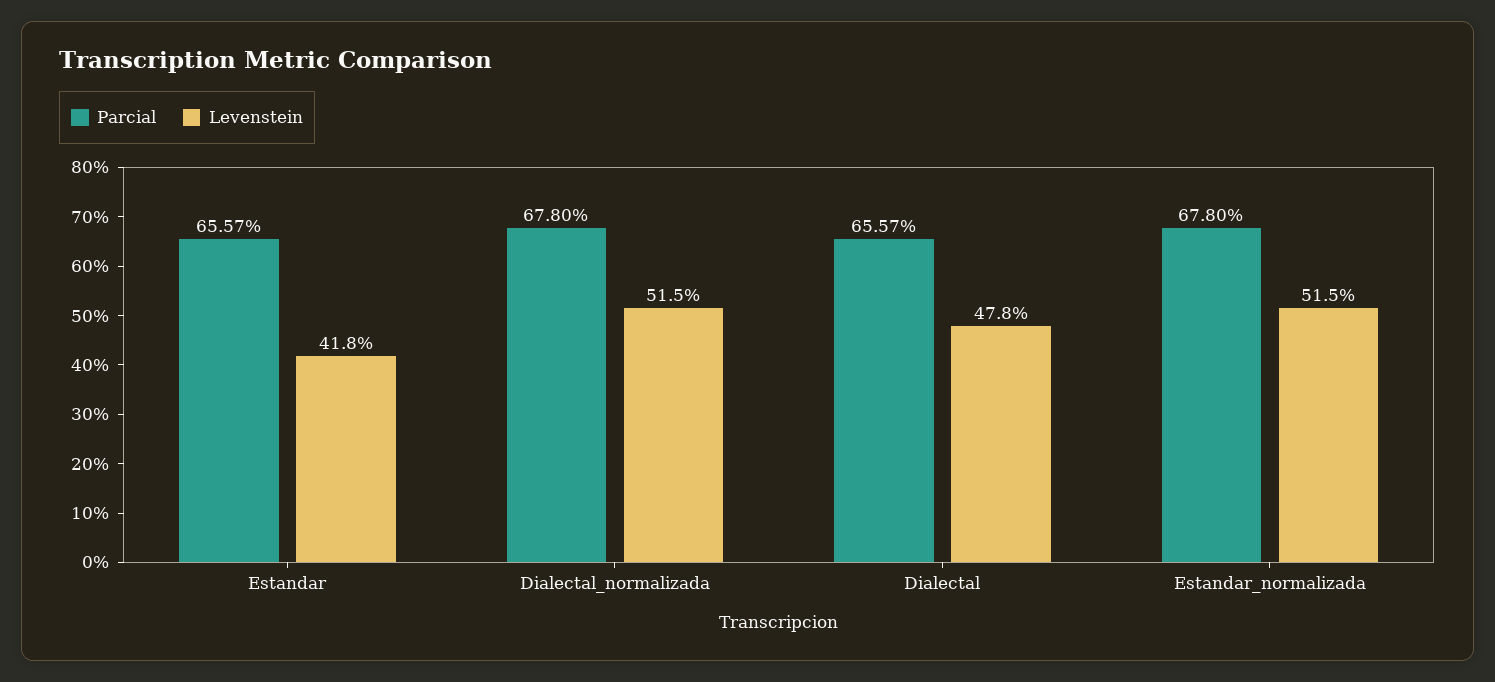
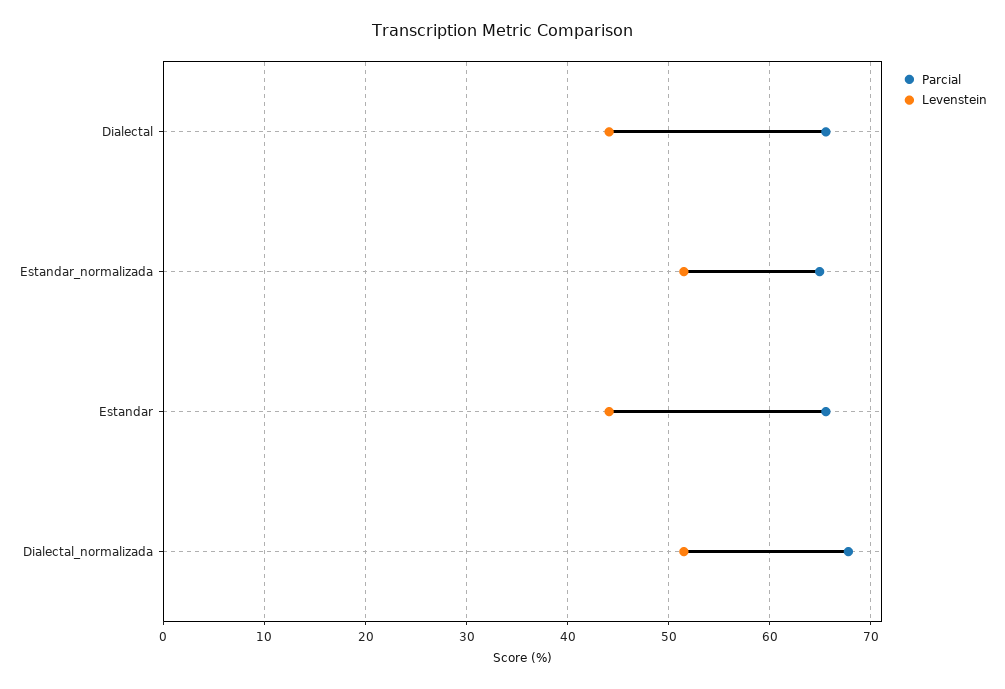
Levenstein, Estandar: 41.8 -> 44
Levenstein, Dialectal: 47.8 -> 44
Parcial, Estandar_normalizada: 67.8 -> 65

